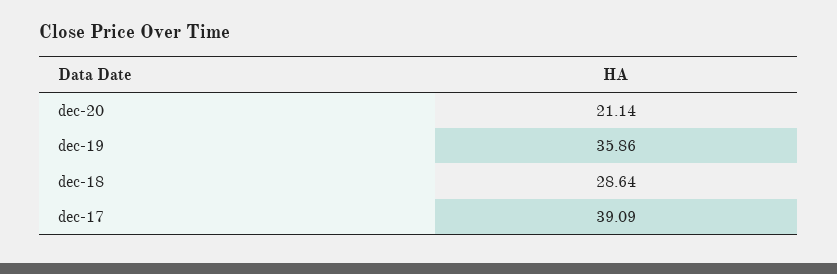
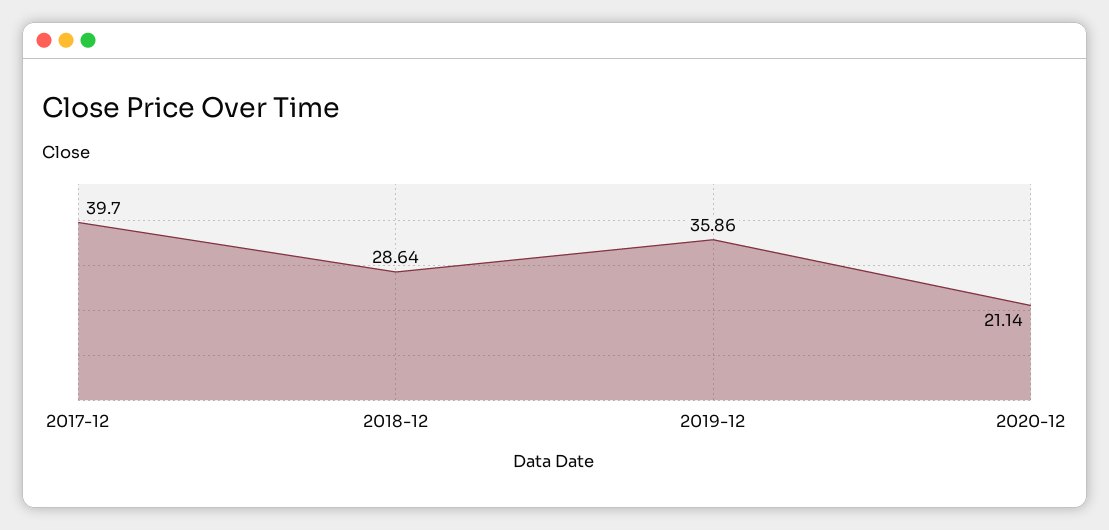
dec-17: 39.09 -> 39.7

